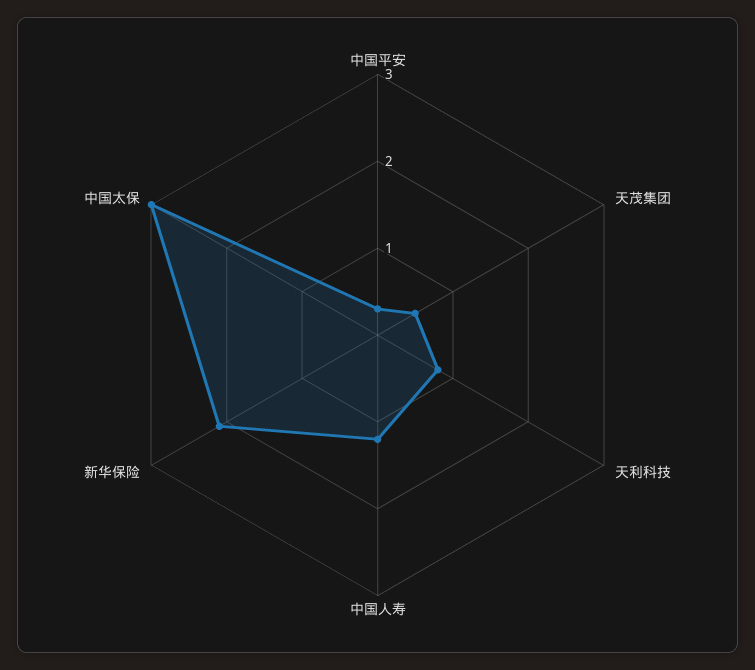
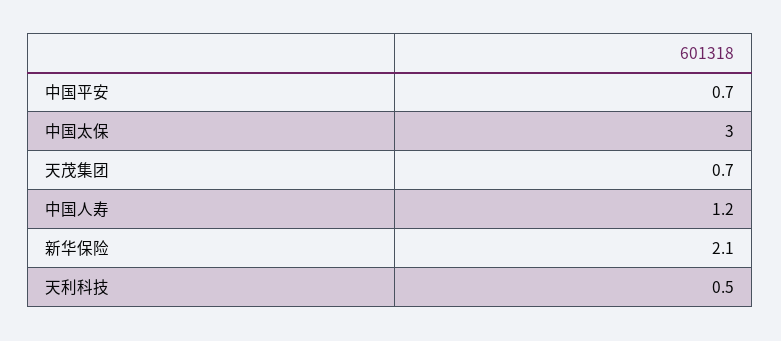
中国平安: 0.3 -> 0.7
天茂集团: 0.5 -> 0.7
天利科技: 0.8 -> 0.5

